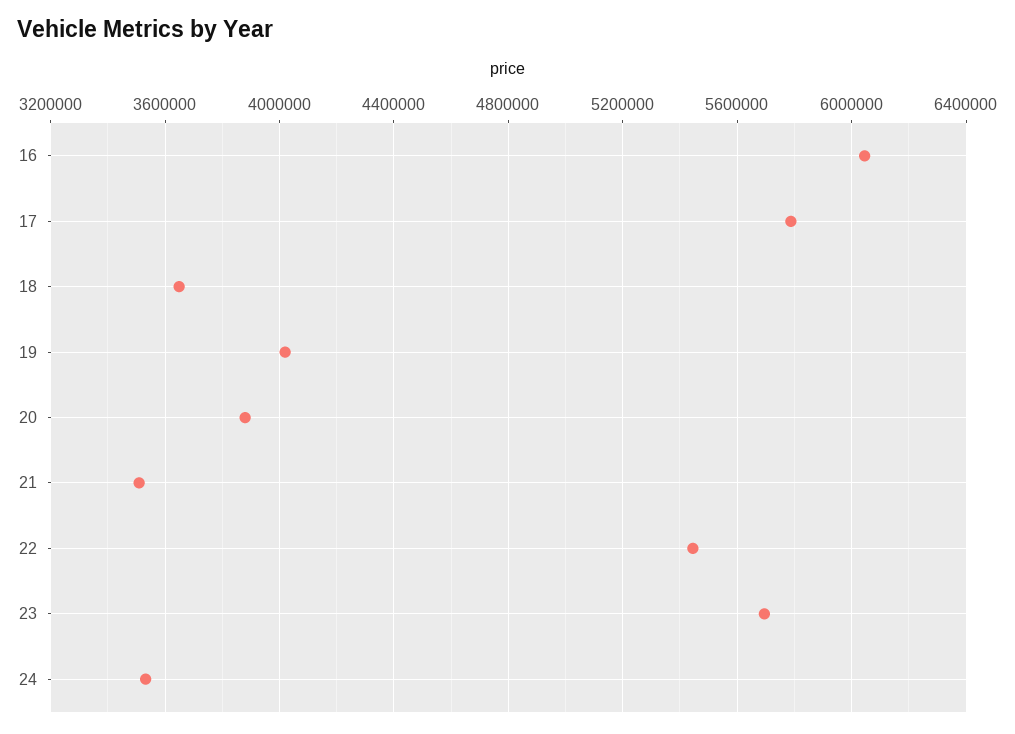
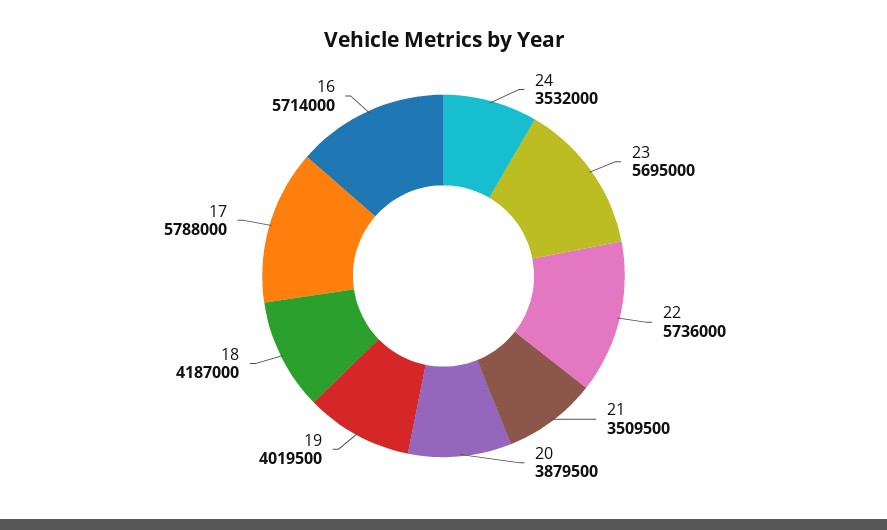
16: 6050000 -> 5714000
18: 3650000 -> 4187000
22: 5450000 -> 5736000

